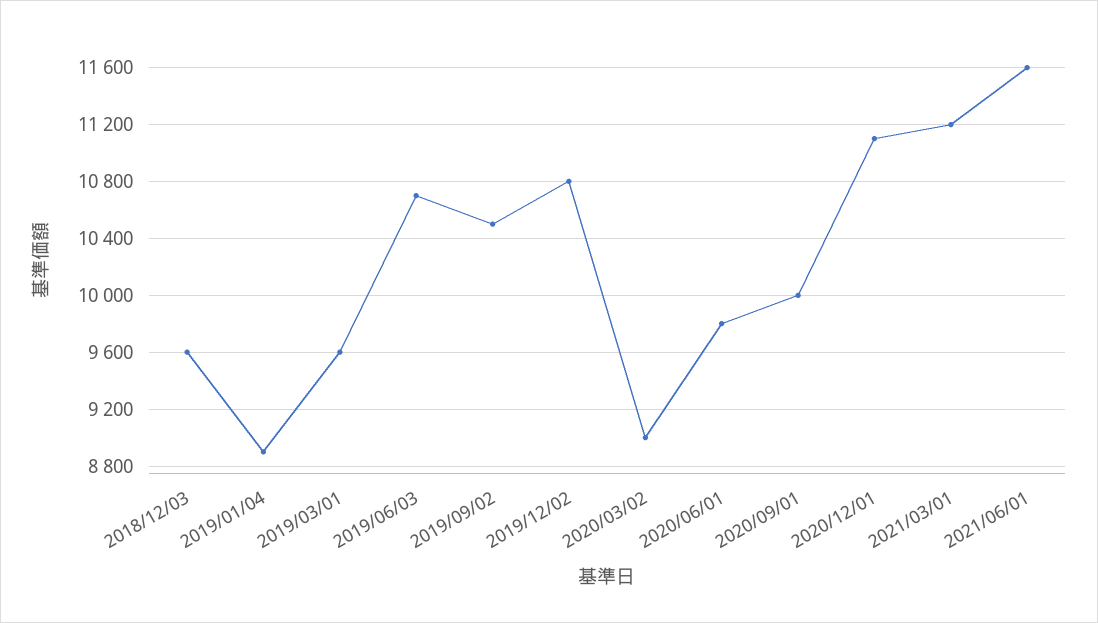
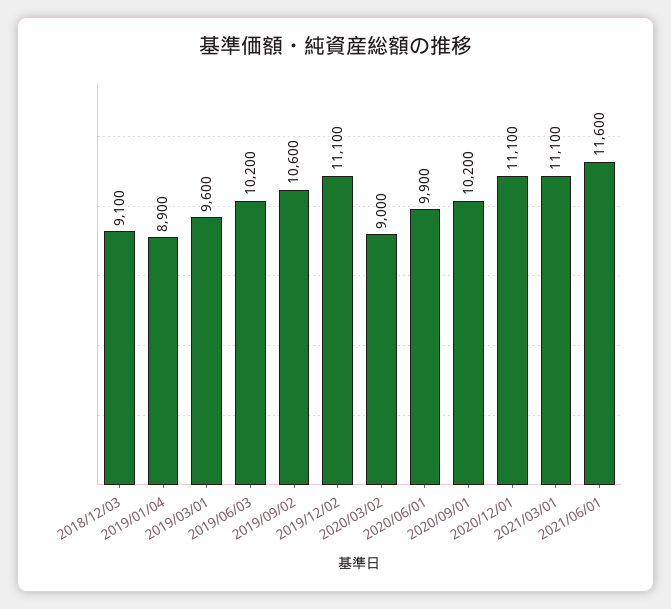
2018/12/03: 9600 -> 9100
2019/06/03: 10700 -> 10200
2019/09/02: 10500 -> 10600
2019/12/02: 10800 -> 11100
2020/06/01: 9800 -> 9900
2020/09/01: 10000 -> 10200
2021/03/01: 11200 -> 11100

